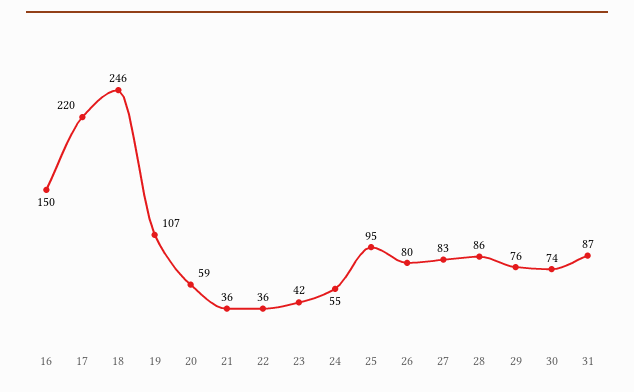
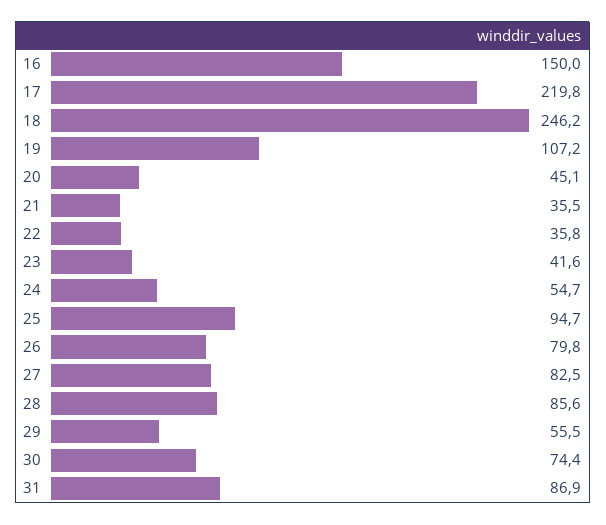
20: 59 -> 45.1
29: 76 -> 55.5

